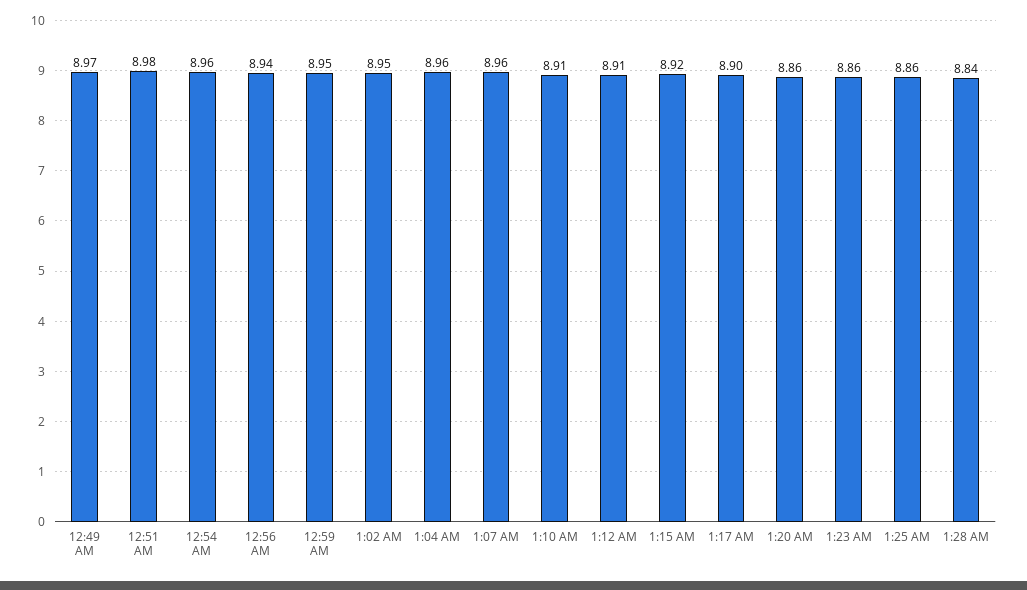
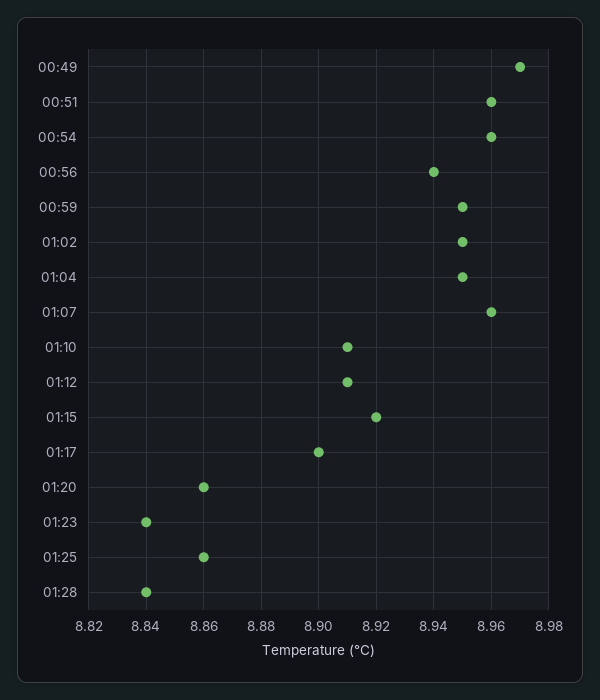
12:51 AM: 8.98 -> 8.96
1:04 AM: 8.96 -> 8.95
1:23 AM: 8.86 -> 8.84

